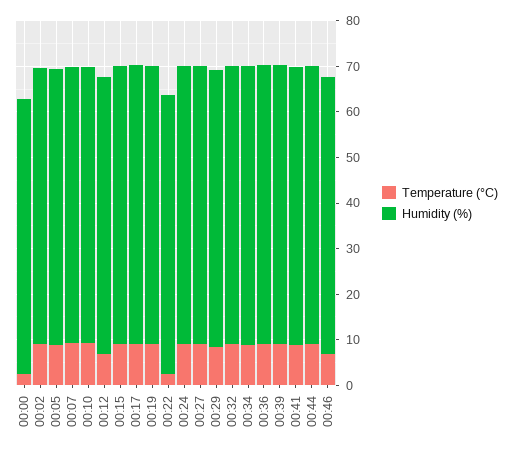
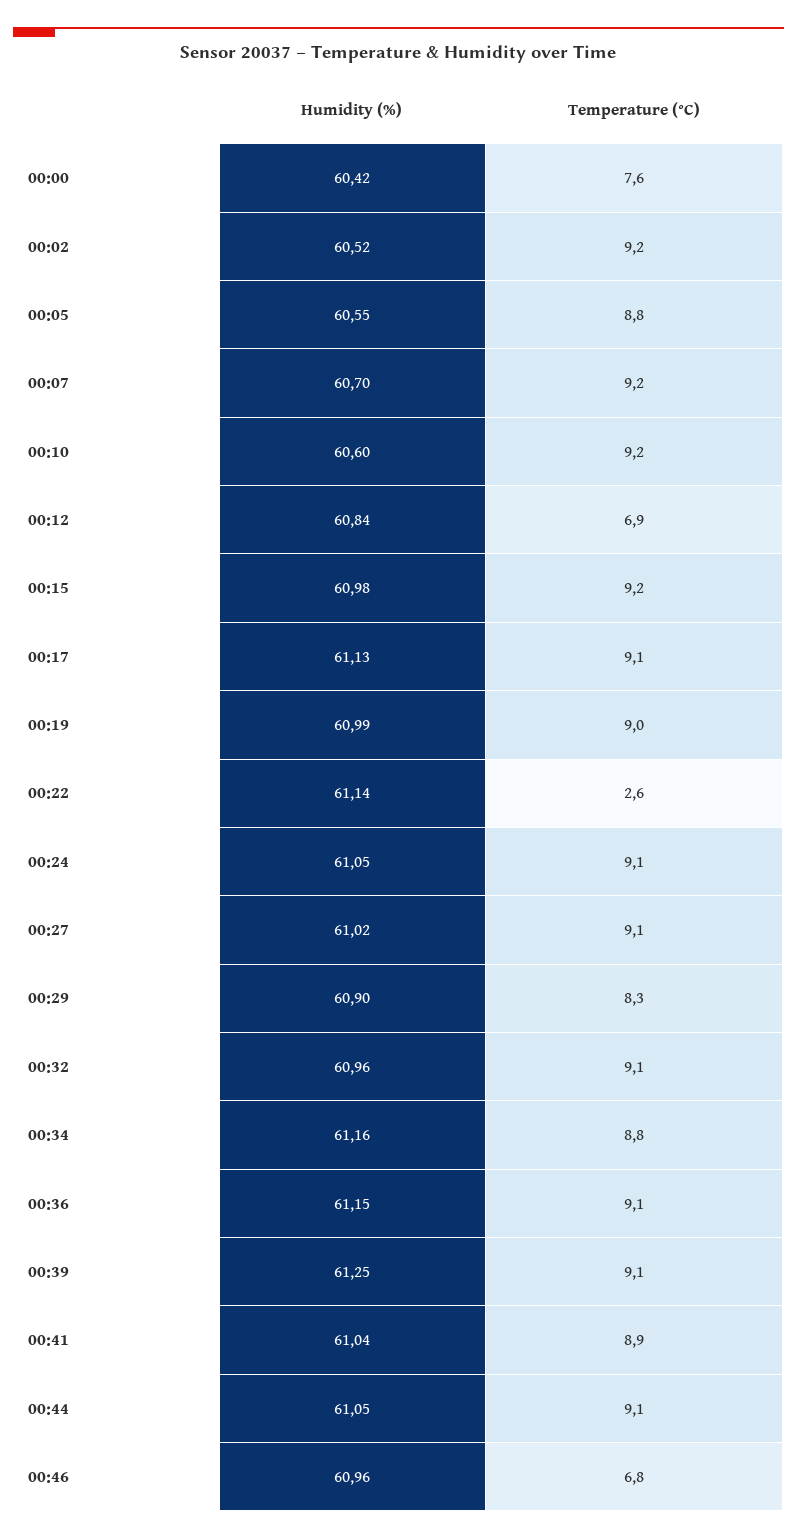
Temperature (°C), 00:00: 2 -> 7.6

